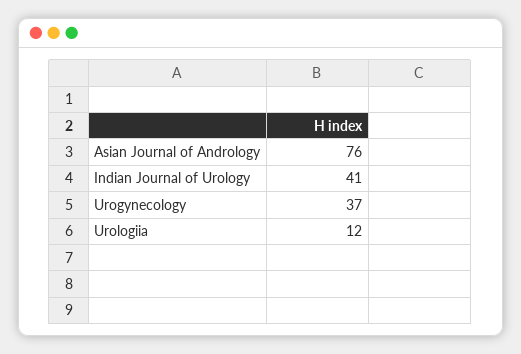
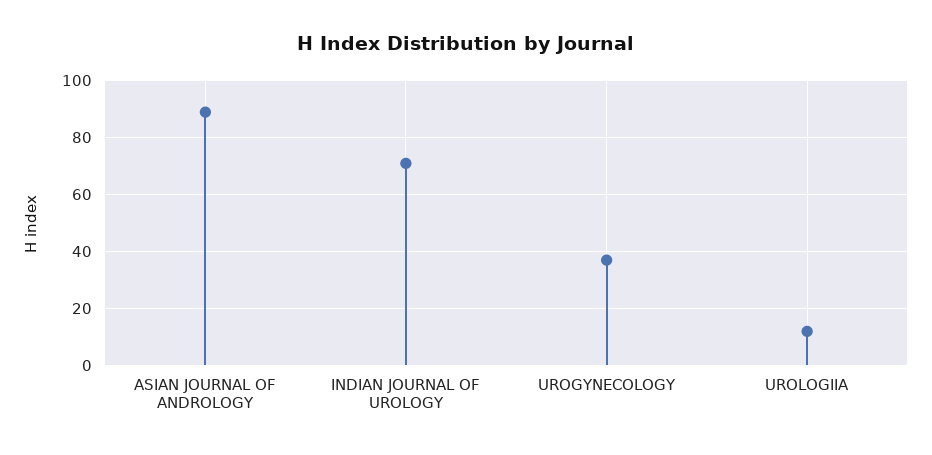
Asian Journal of Andrology: 76 -> 90
Indian Journal of Urology: 41 -> 70

